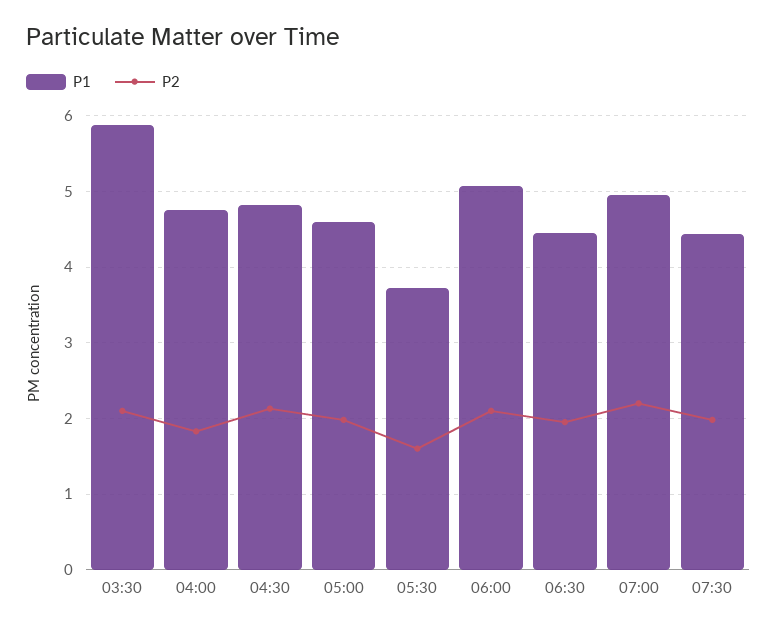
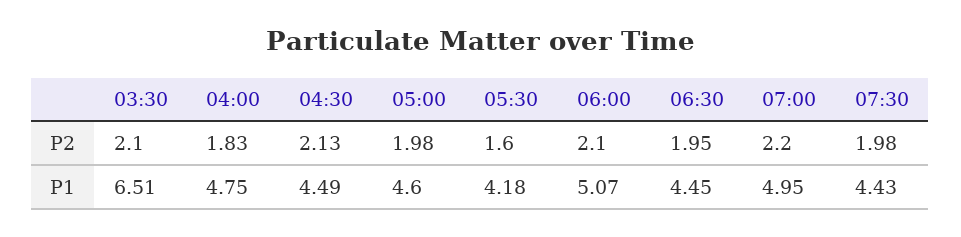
P1, 03:30: 5.9 -> 6.51
P1, 04:30: 4.8 -> 4.49
P1, 05:30: 3.7 -> 4.18

